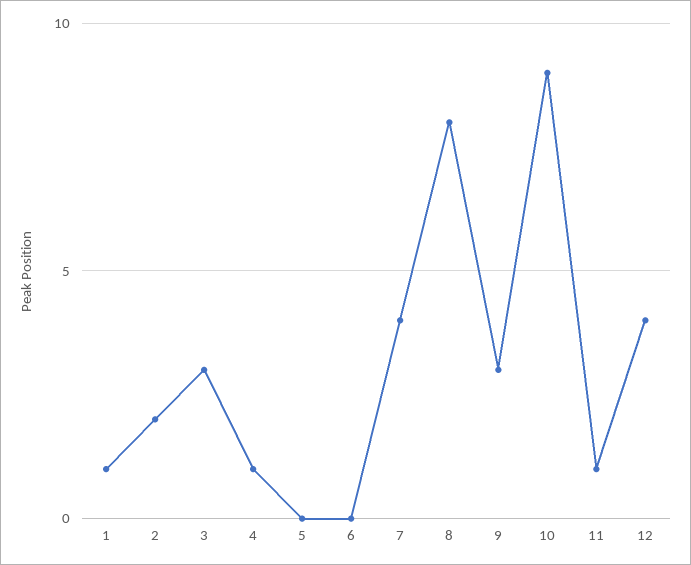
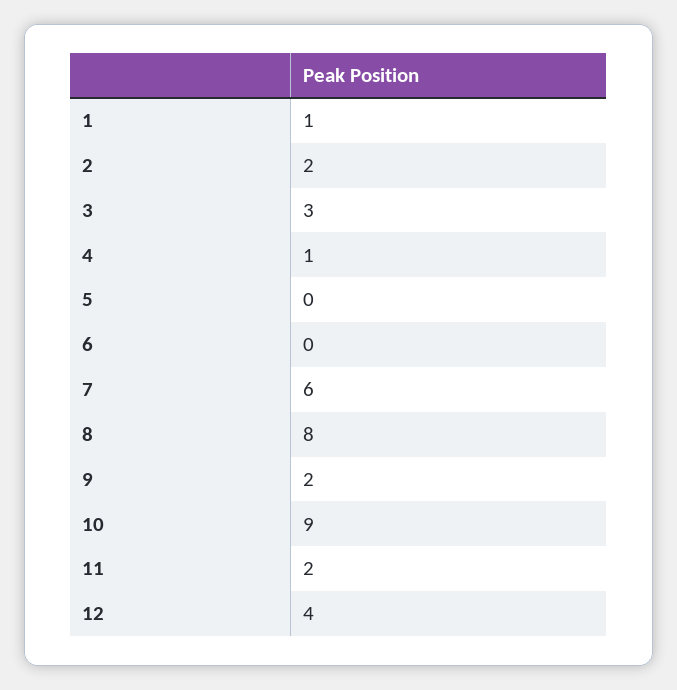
7: 4 -> 6
9: 3 -> 2
11: 1 -> 2

